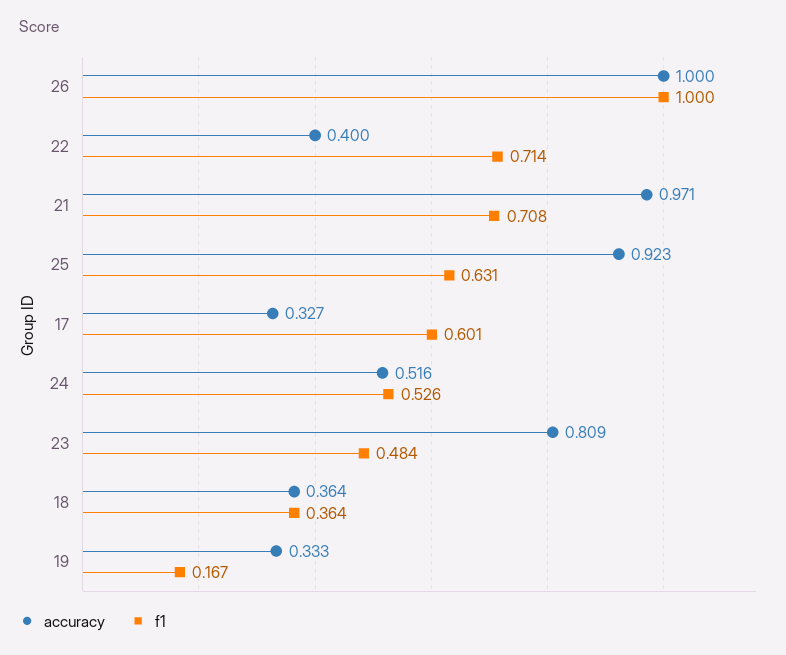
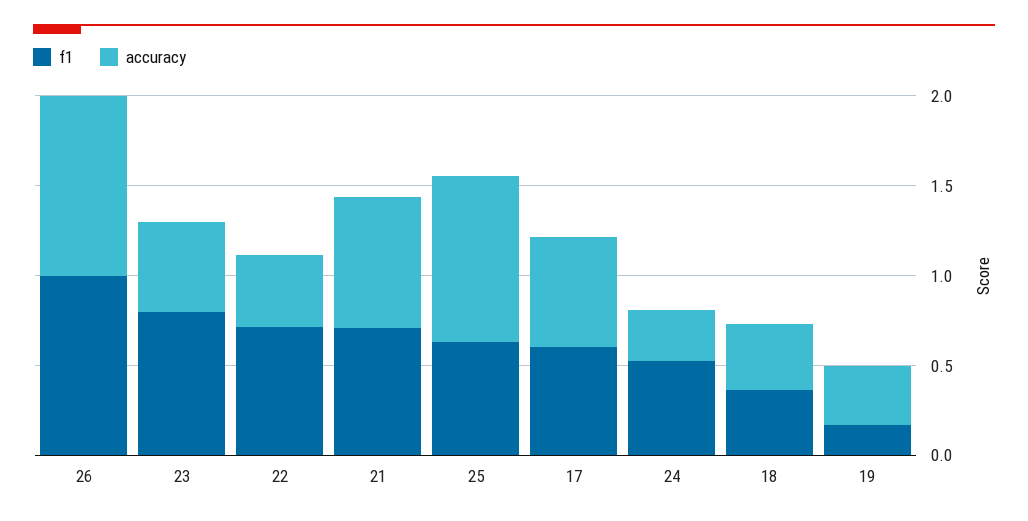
accuracy, 21: 0.971 -> 0.7
accuracy, 17: 0.327 -> 0.6
accuracy, 24: 0.516 -> 0.3
accuracy, 23: 0.809 -> 0.5
f1, 23: 0.484 -> 0.8

